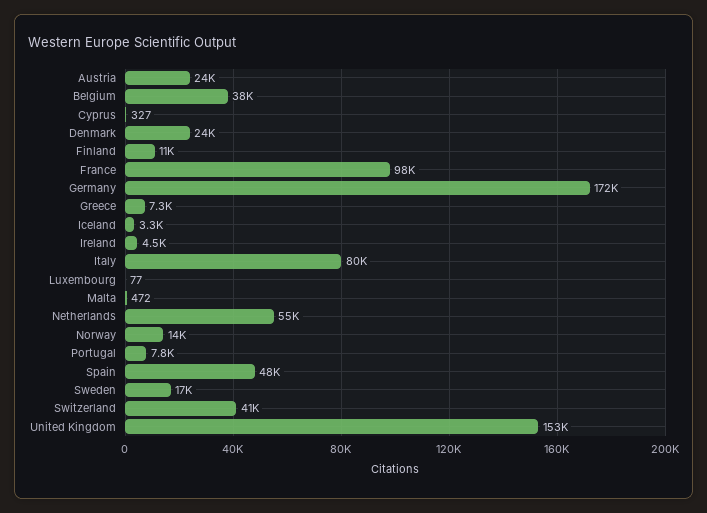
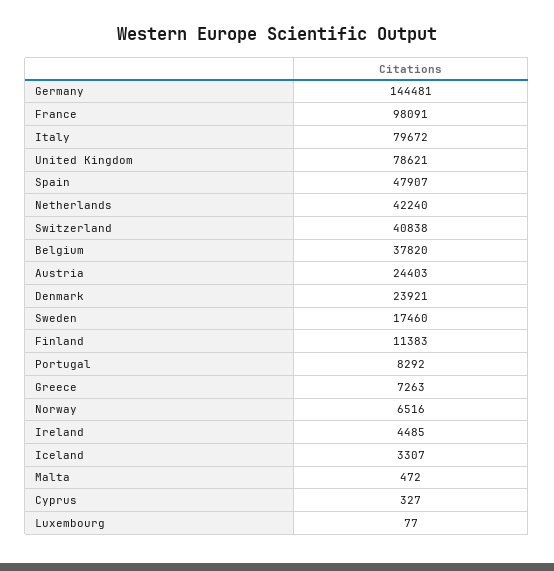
Germany: 172000 -> 144481
Netherlands: 55000 -> 42240
Norway: 14000 -> 6516
Portugal: 7800 -> 8292
United Kingdom: 153000 -> 78621

